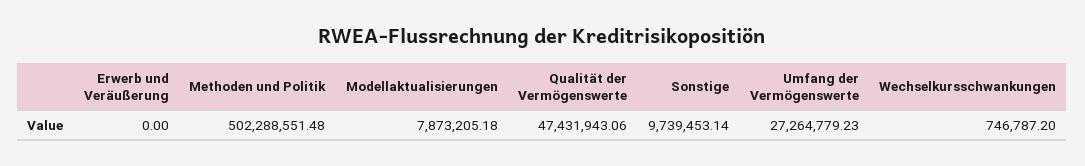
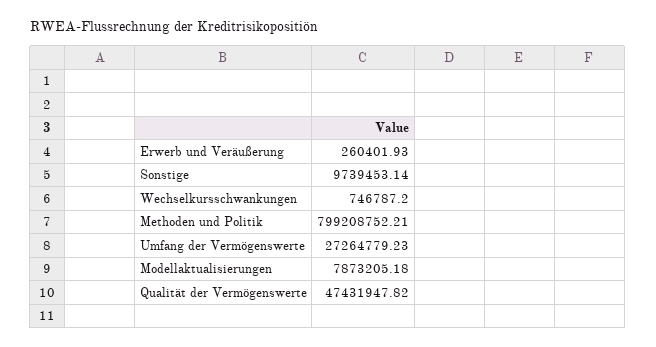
Erwerb und Veräußerung: 0 -> 260401.93
Methoden und Politik: 502288551.48 -> 799208752.21
Qualität der Vermögenswerte: 47431943.06 -> 47431947.82

